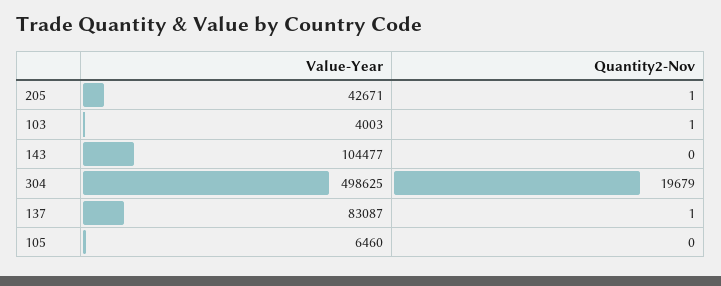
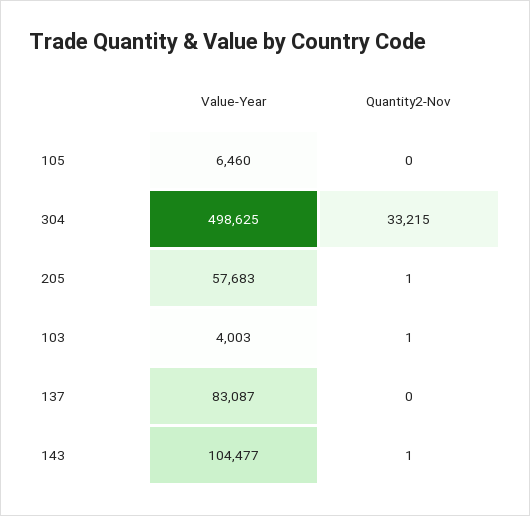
Value-Year, 205: 42671 -> 57683
Quantity2-Nov, 143: 0 -> 1
Quantity2-Nov, 304: 19679 -> 33215
Quantity2-Nov, 137: 1 -> 0

